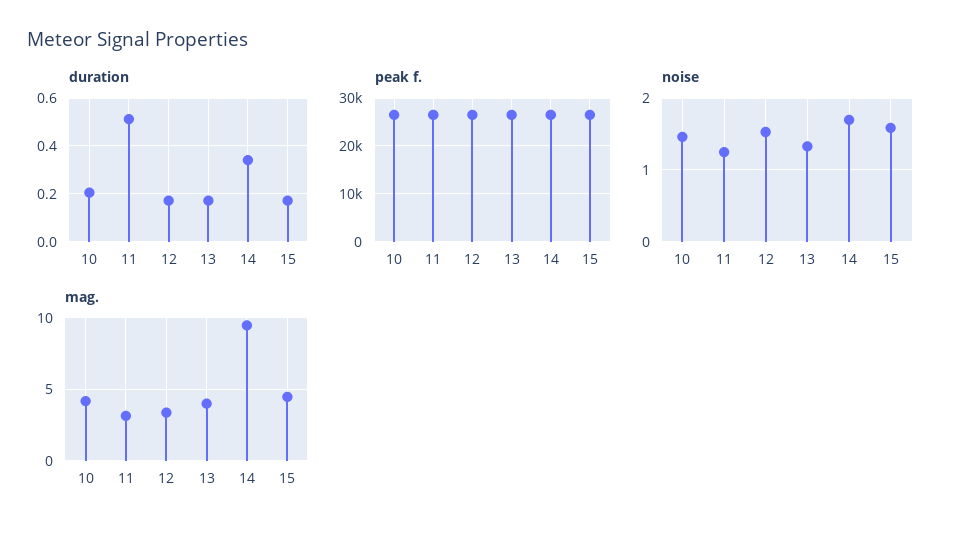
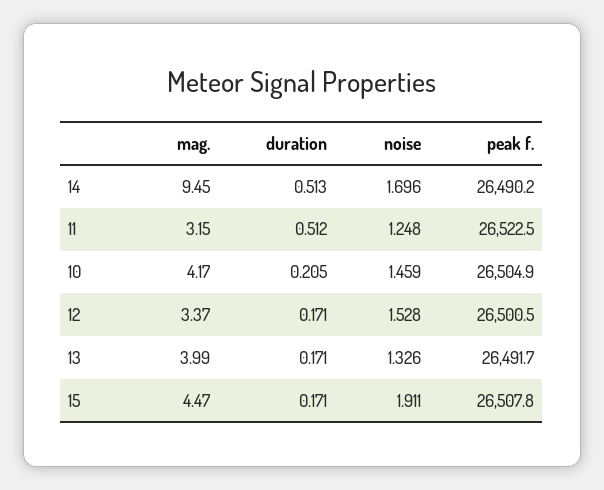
duration, 14: 0.35 -> 0.513
noise, 15: 1.6 -> 1.911

